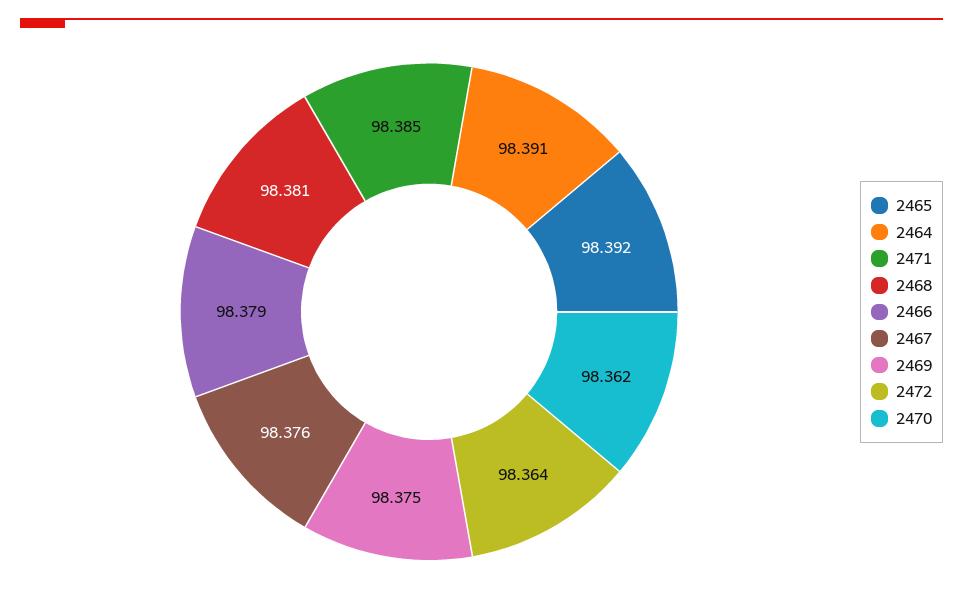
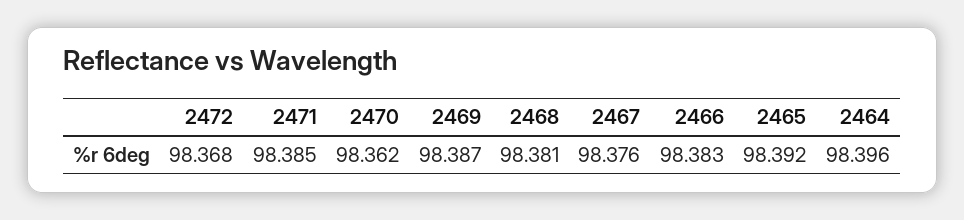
2464: 98.391 -> 98.396
2466: 98.379 -> 98.383
2469: 98.375 -> 98.387
2472: 98.364 -> 98.368

